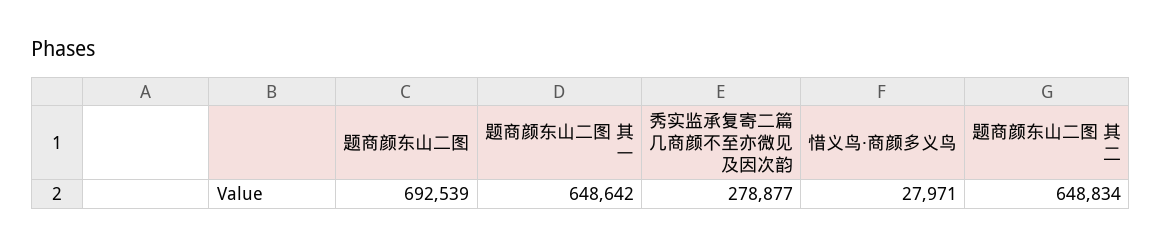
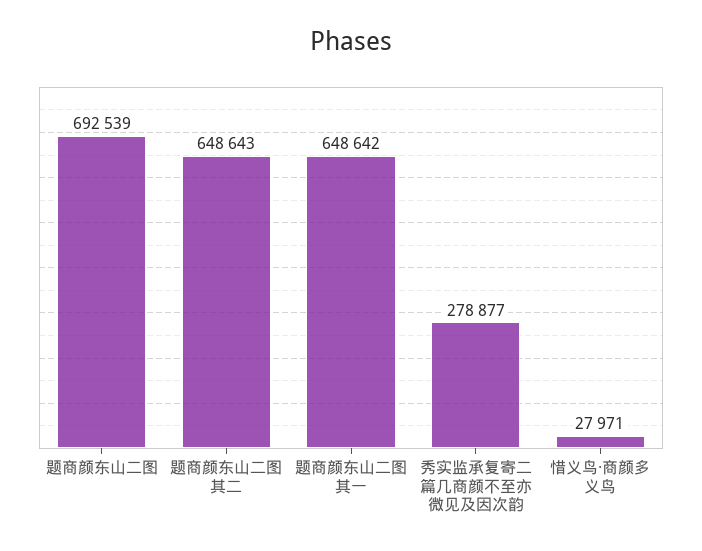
题商颜东山二图 其二: 648834 -> 648643

